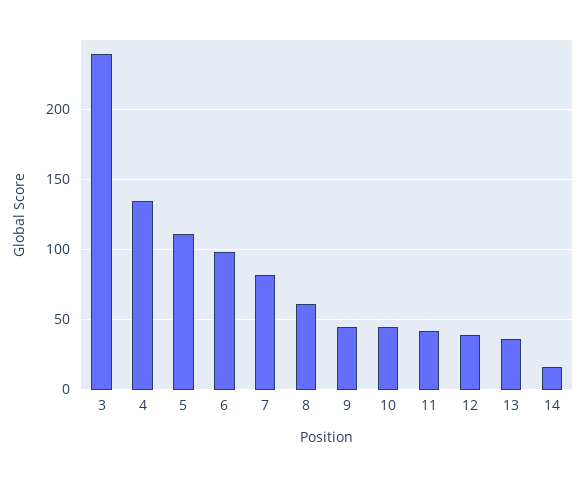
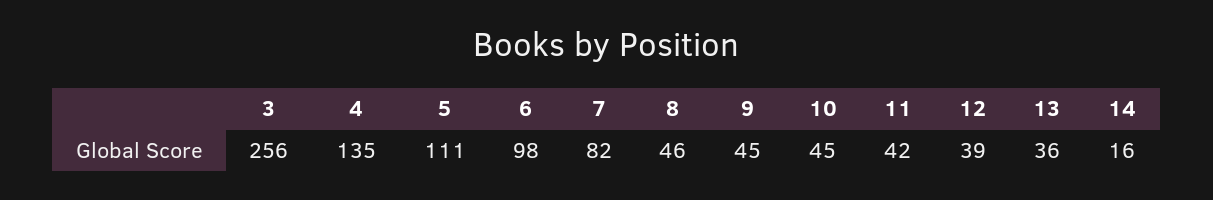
3: 240 -> 256
8: 60 -> 46

